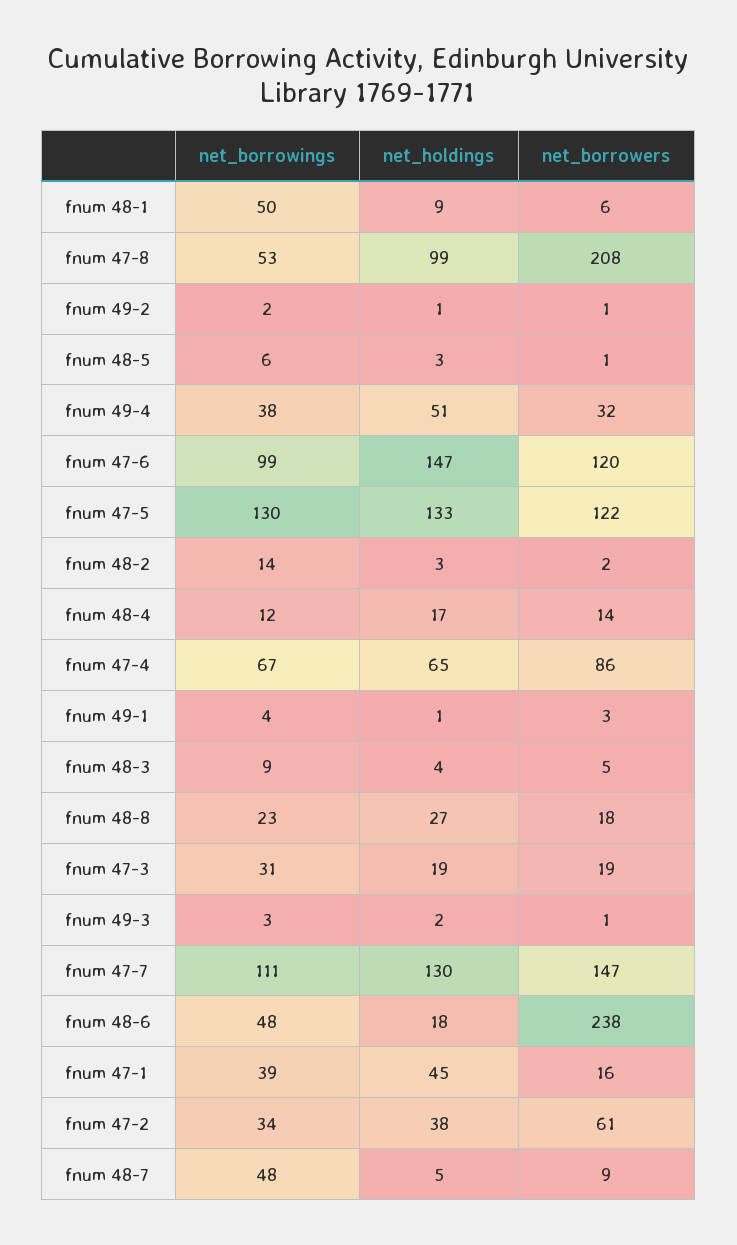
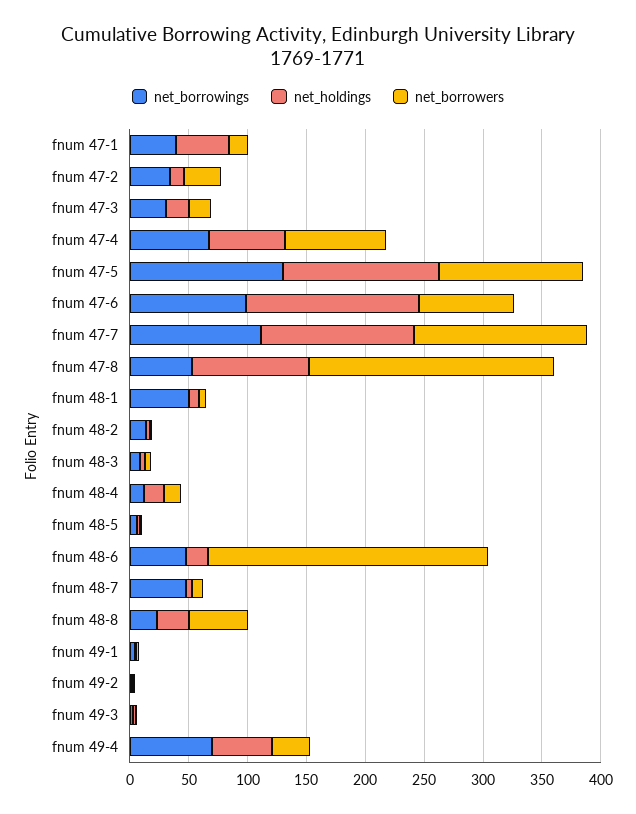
net_borrowings, fnum 49-4: 38 -> 70
net_borrowers, fnum 47-6: 120 -> 80
net_borrowers, fnum 48-8: 18 -> 50
net_holdings, fnum 47-2: 38 -> 10
net_borrowers, fnum 47-2: 61 -> 30

